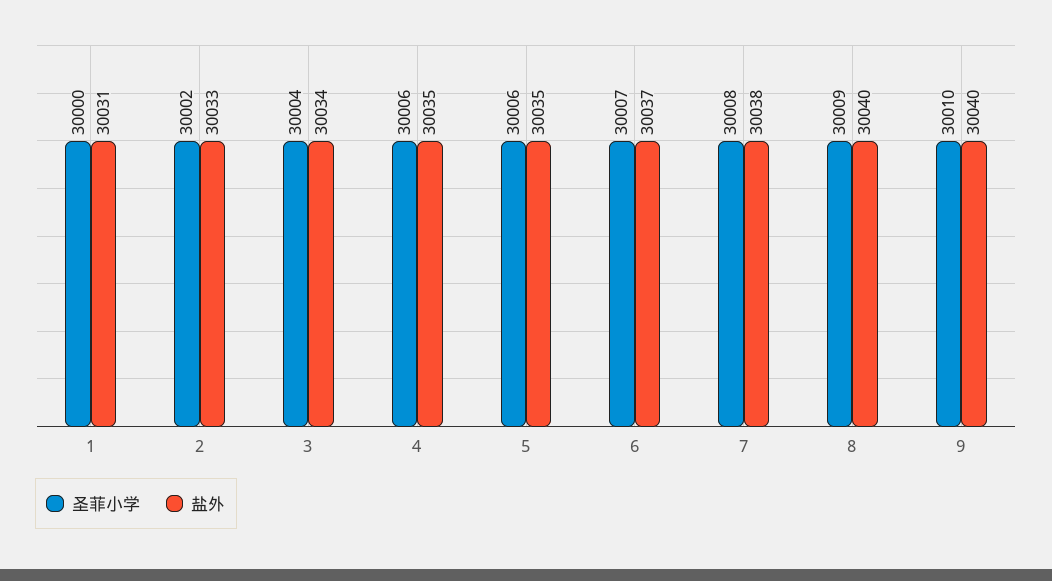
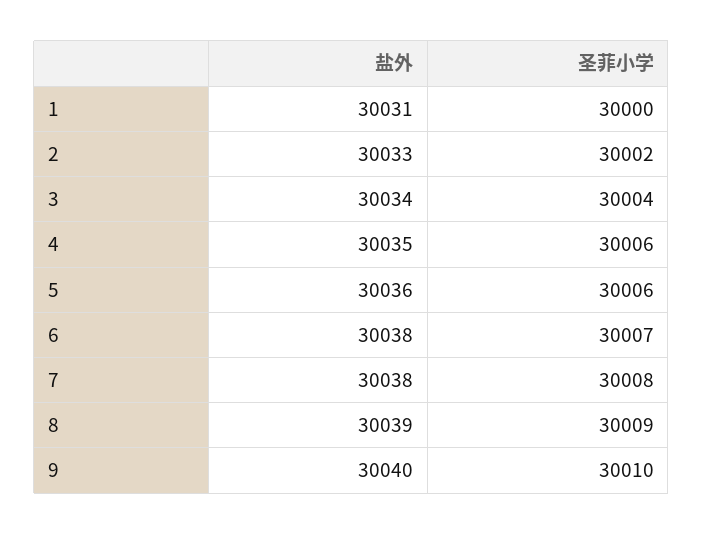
盐外, 5: 30035 -> 30036
盐外, 6: 30037 -> 30038
盐外, 8: 30040 -> 30039

